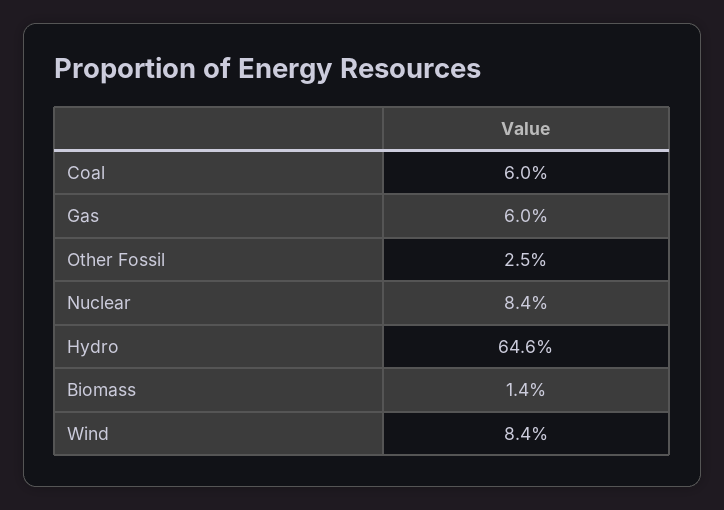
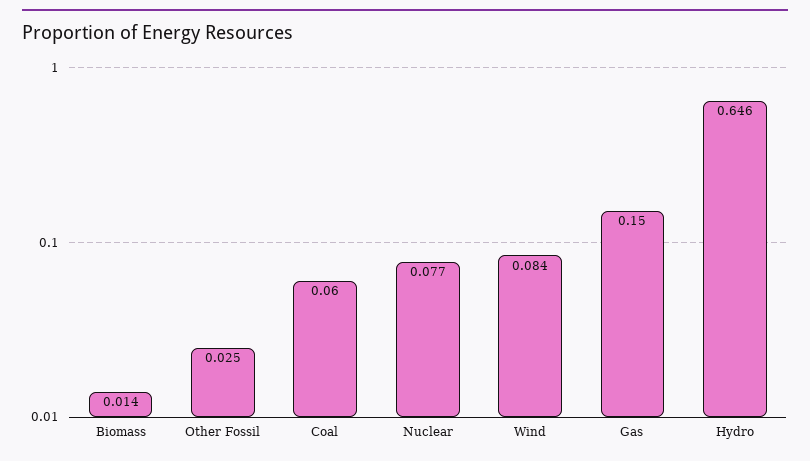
Gas: 0.06 -> 0.15
Nuclear: 0.084 -> 0.077

